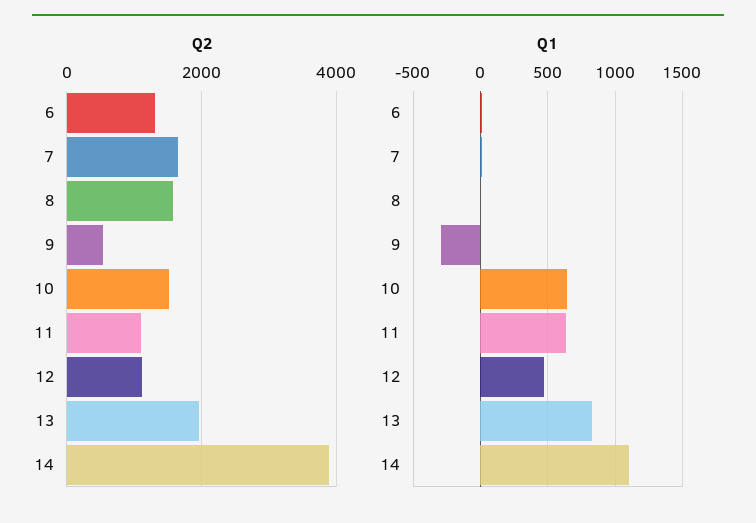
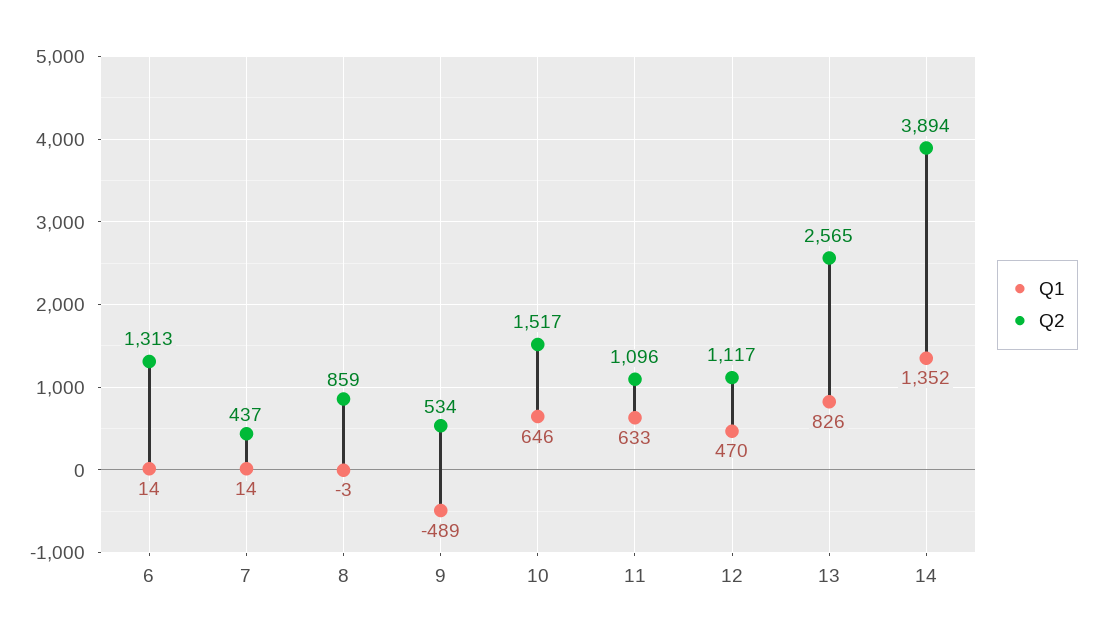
Q2, 7: 1600 -> 437
Q2, 8: 1600 -> 859
Q2, 13: 2000 -> 2565
Q1, 9: -300 -> -489
Q1, 14: 1100 -> 1352

